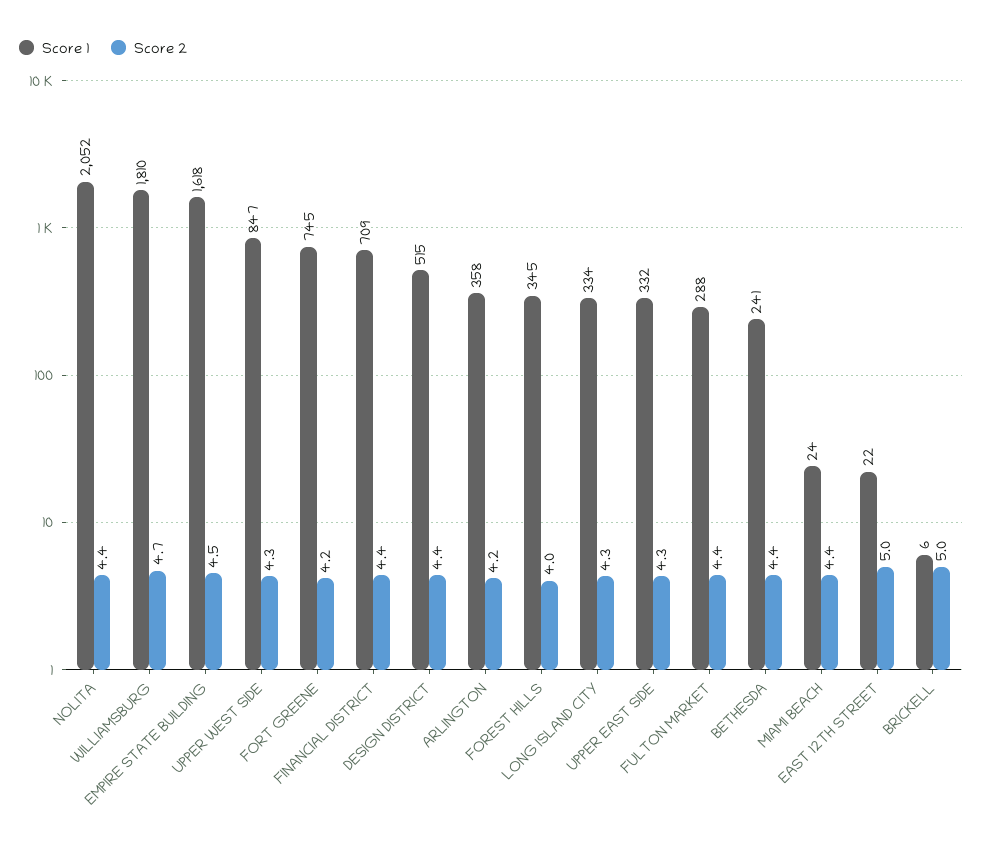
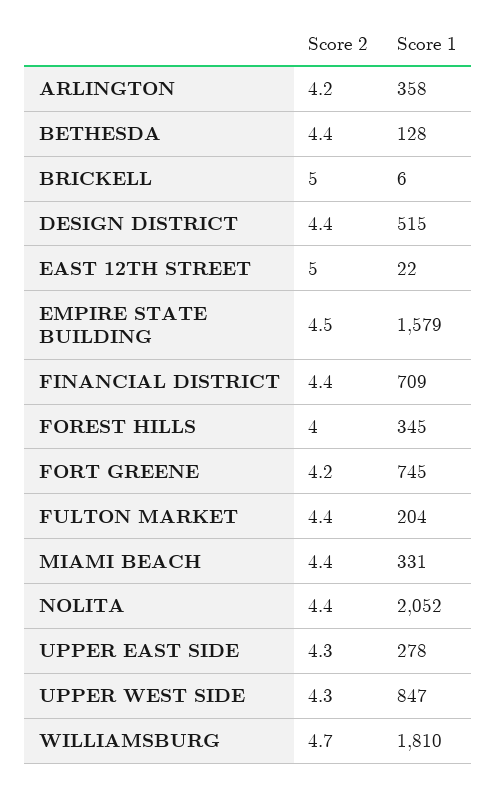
Score 1, EMPIRE STATE BUILDING: 1618 -> 1579
Score 1, LONG ISLAND CITY: 334 -> none
Score 2, LONG ISLAND CITY: 4.3 -> none
Score 1, UPPER EAST SIDE: 332 -> 278
Score 1, FULTON MARKET: 288 -> 204
Score 1, BETHESDA: 241 -> 128
Score 1, MIAMI BEACH: 24 -> 331

